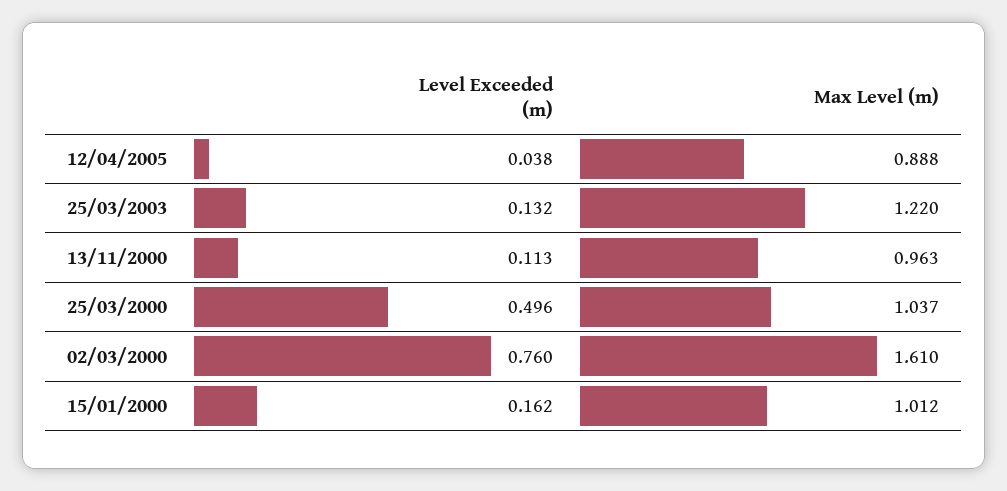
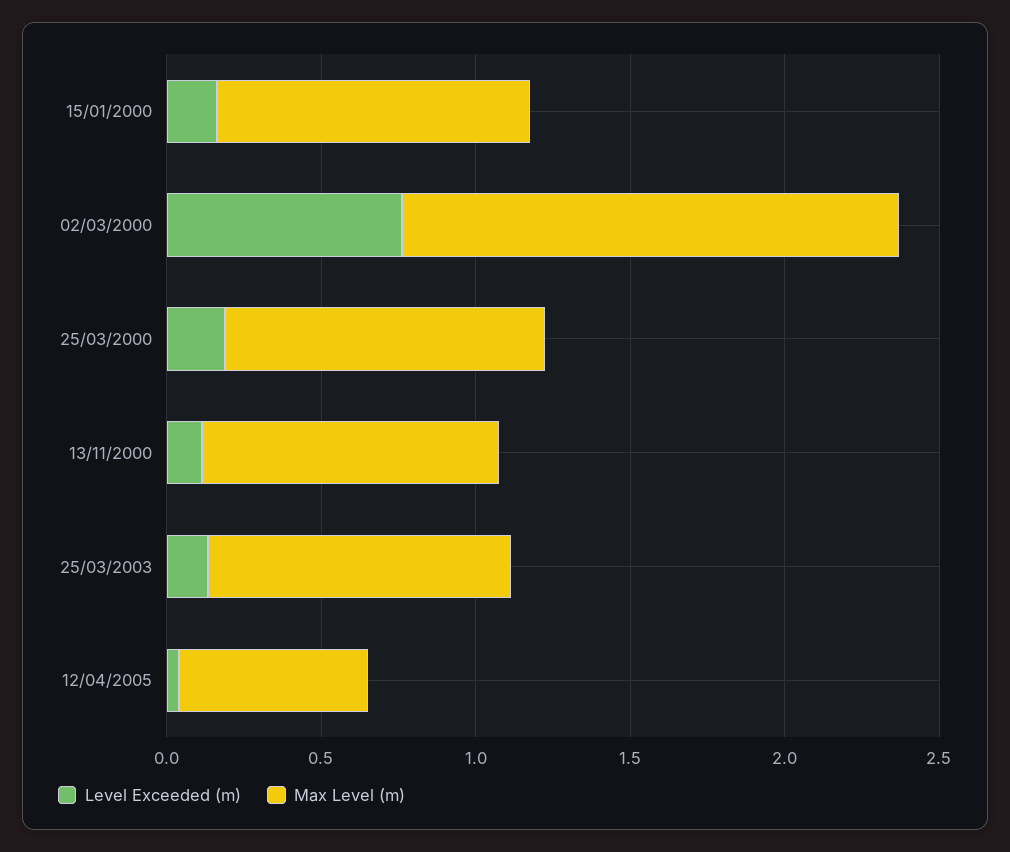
Max Level (m), 12/04/2005: 0.888 -> 0.6
Max Level (m), 25/03/2003: 1.22 -> 1
Level Exceeded (m), 25/03/2000: 0.496 -> 0.2

